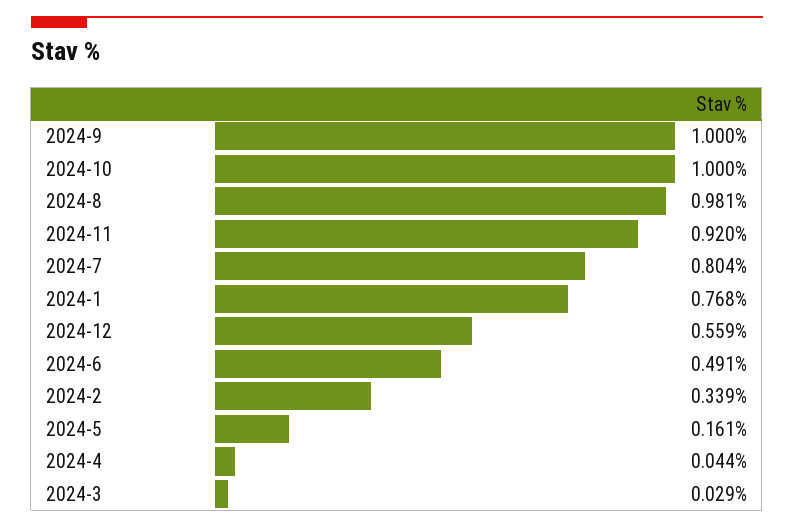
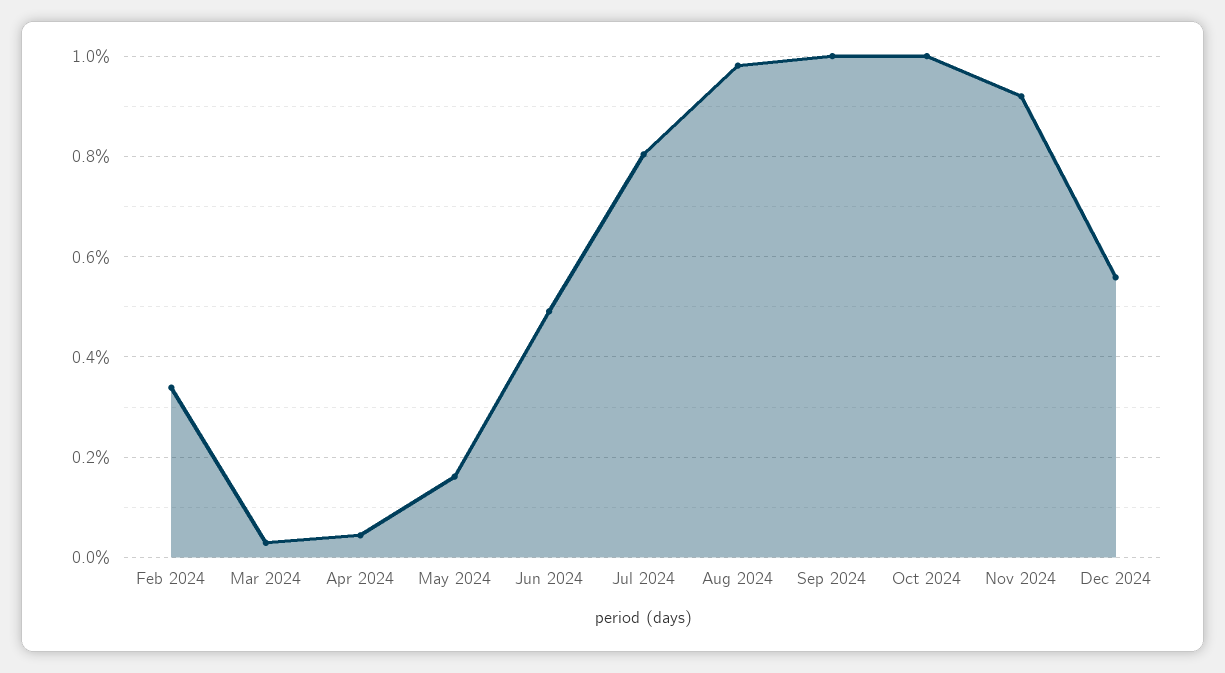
2024-1: 0.768 -> none

